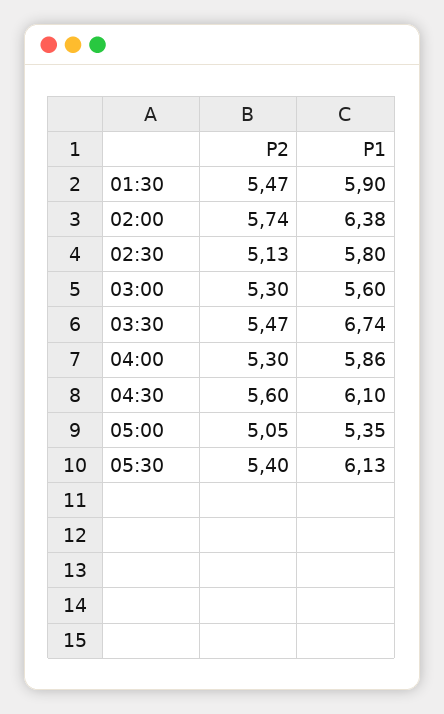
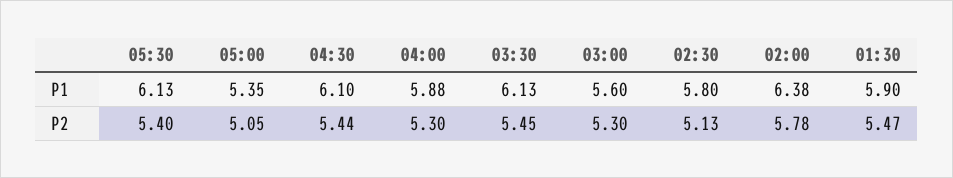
P2, 02:00: 5.74 -> 5.78
P2, 03:30: 5.47 -> 5.45
P1, 03:30: 6.74 -> 6.13
P1, 04:00: 5.86 -> 5.88
P2, 04:30: 5.6 -> 5.44

